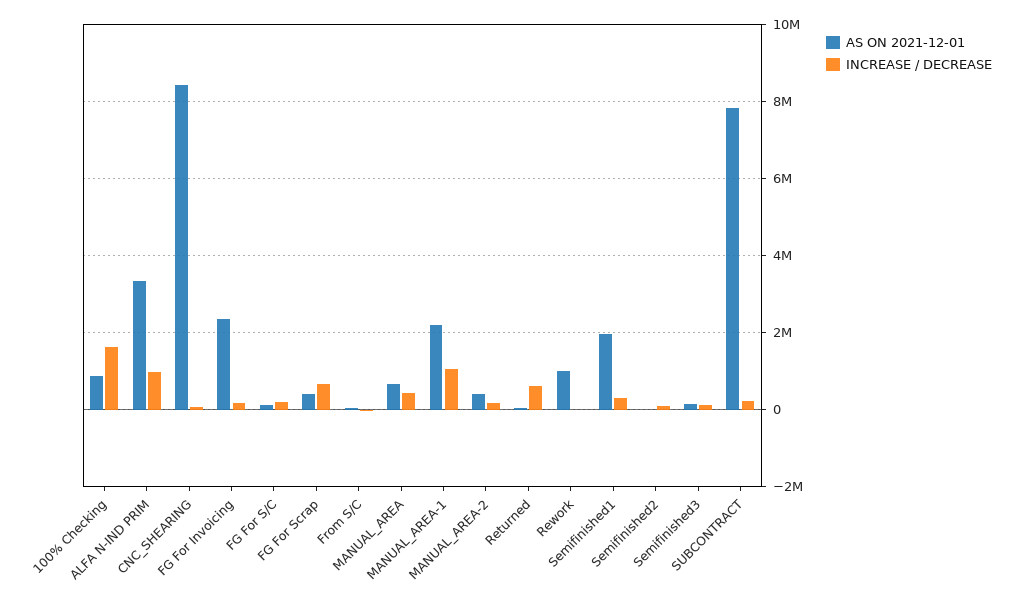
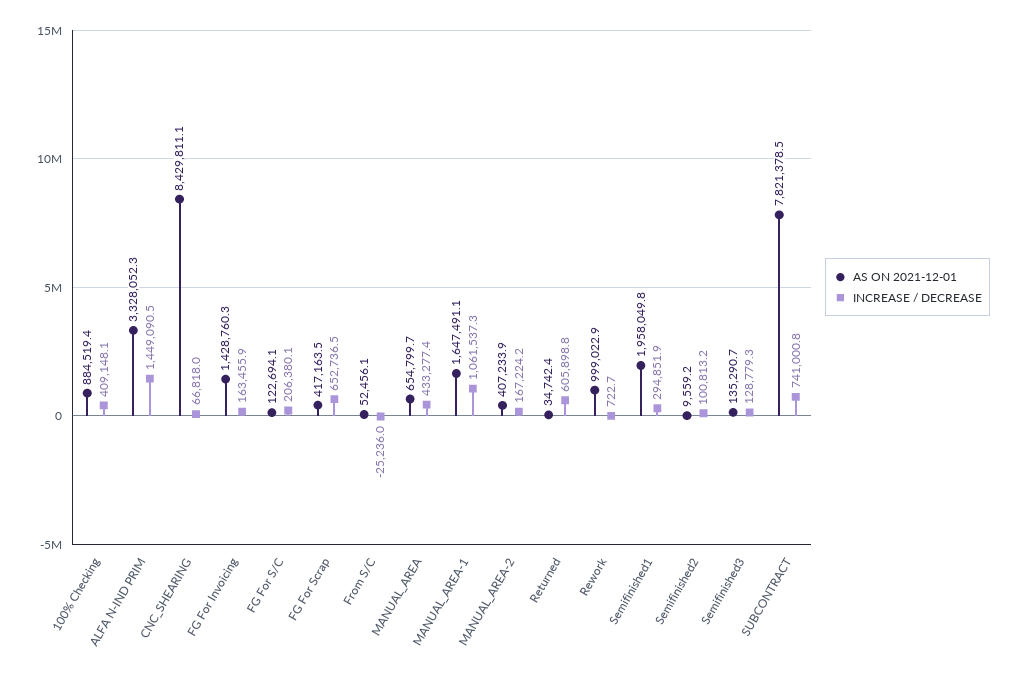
INCREASE / DECREASE, 100% Checking: 1600000 -> 409148.1
INCREASE / DECREASE, ALFA N-IND PRIM: 1000000 -> 1449090.5
AS ON 2021-12-01, FG For Invoicing: 2400000 -> 1428760.3
AS ON 2021-12-01, MANUAL_AREA-1: 2200000 -> 1647491.1
INCREASE / DECREASE, SUBCONTRACT: 200000 -> 741000.8

